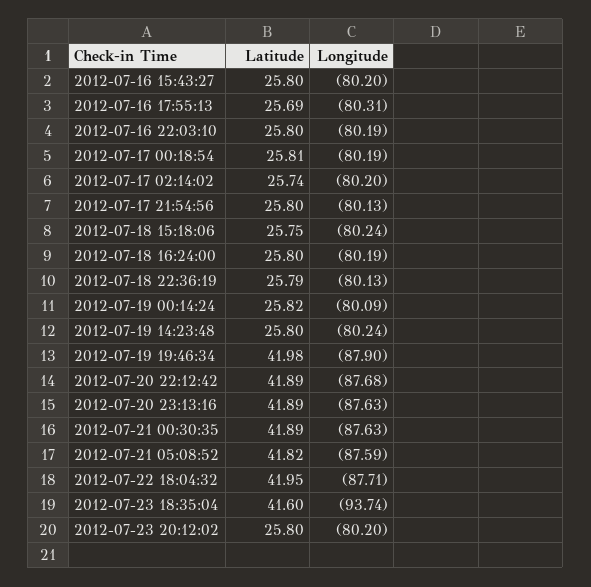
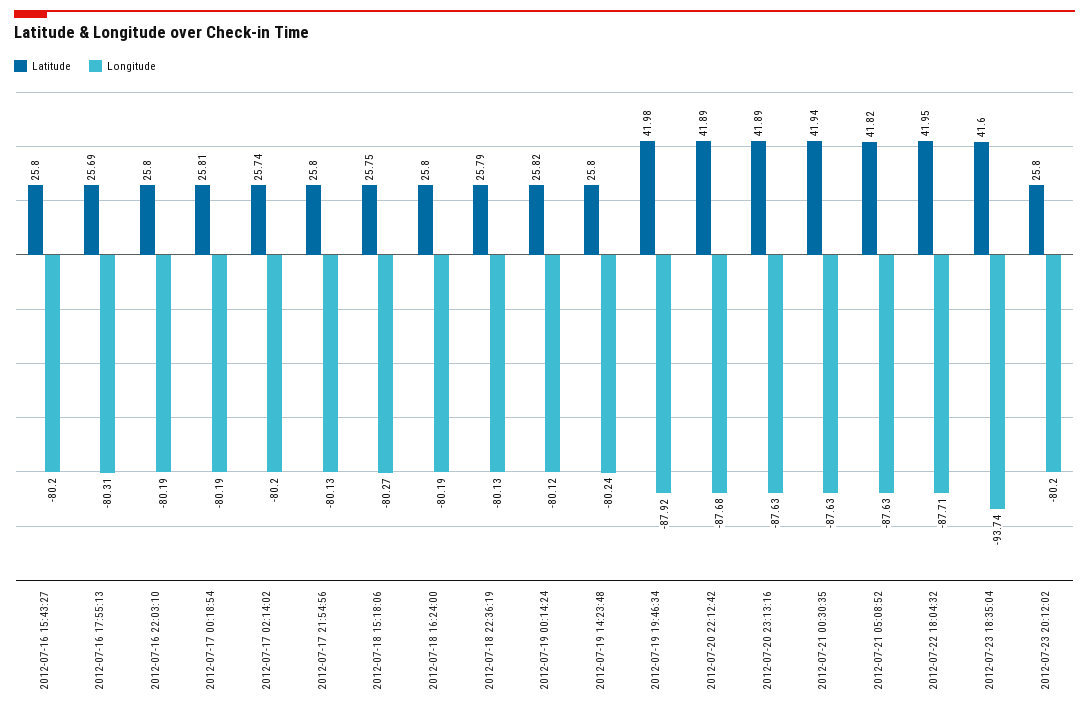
Longitude, 2012-07-18 15:18:06: -80.24 -> -80.27
Longitude, 2012-07-19 00:14:24: -80.09 -> -80.12
Longitude, 2012-07-19 19:46:34: -87.9 -> -87.92
Latitude, 2012-07-21 00:30:35: 41.89 -> 41.94
Longitude, 2012-07-21 05:08:52: -87.59 -> -87.63

